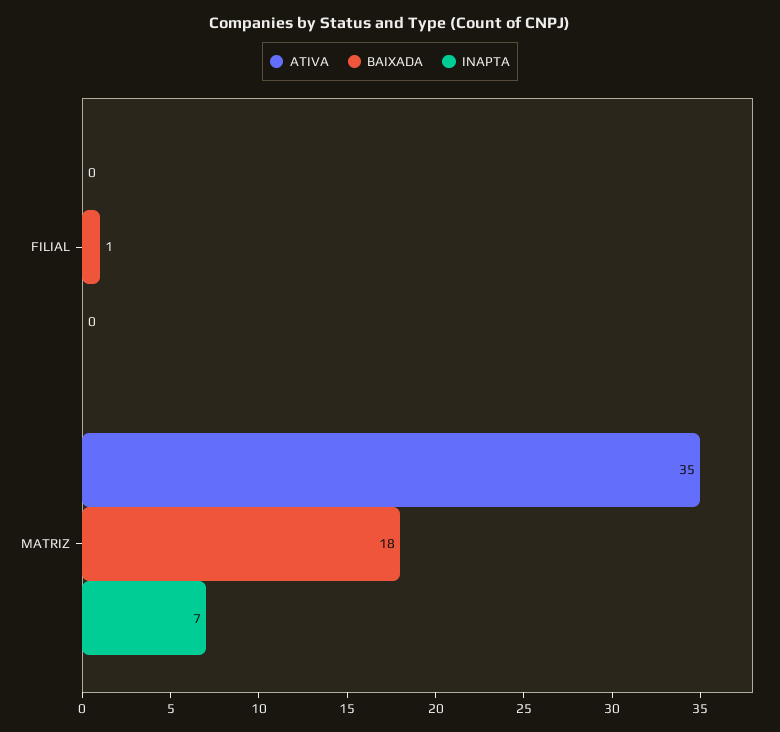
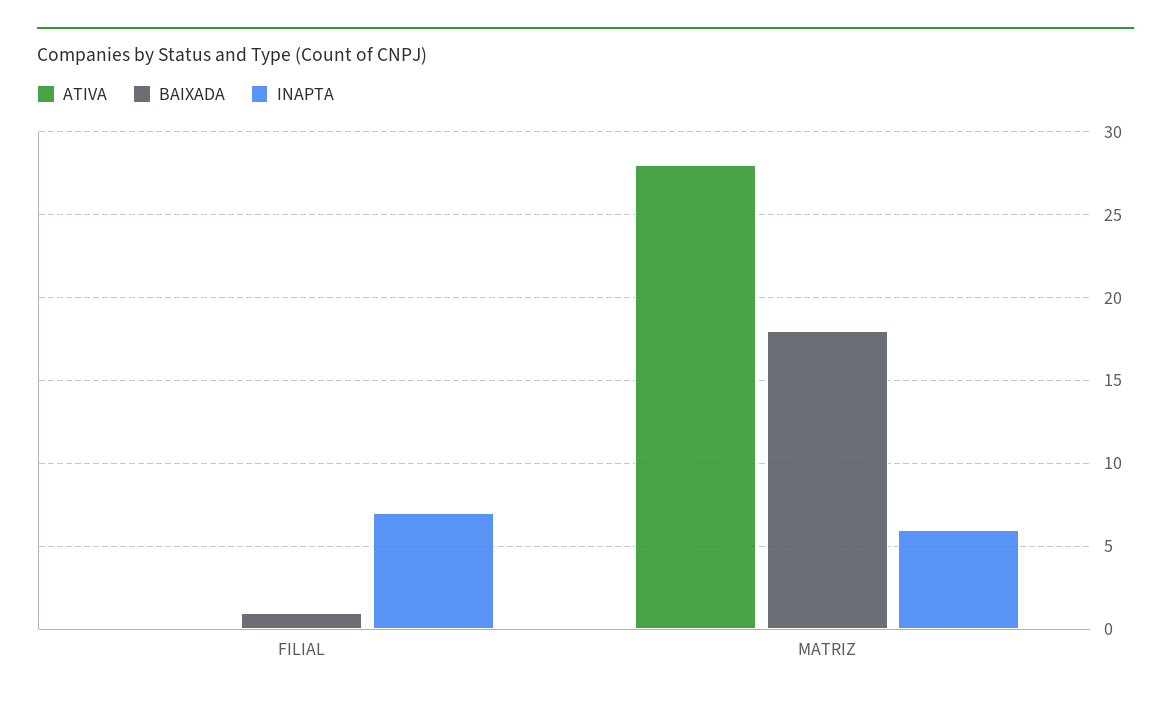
INAPTA, FILIAL: 0 -> 7
ATIVA, MATRIZ: 35 -> 28
INAPTA, MATRIZ: 7 -> 6

